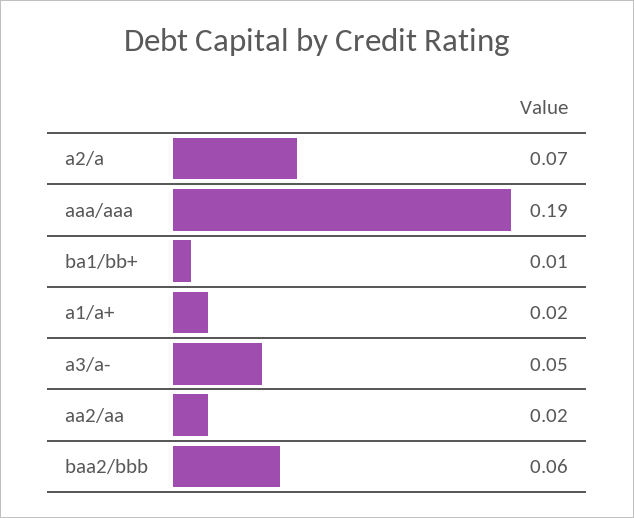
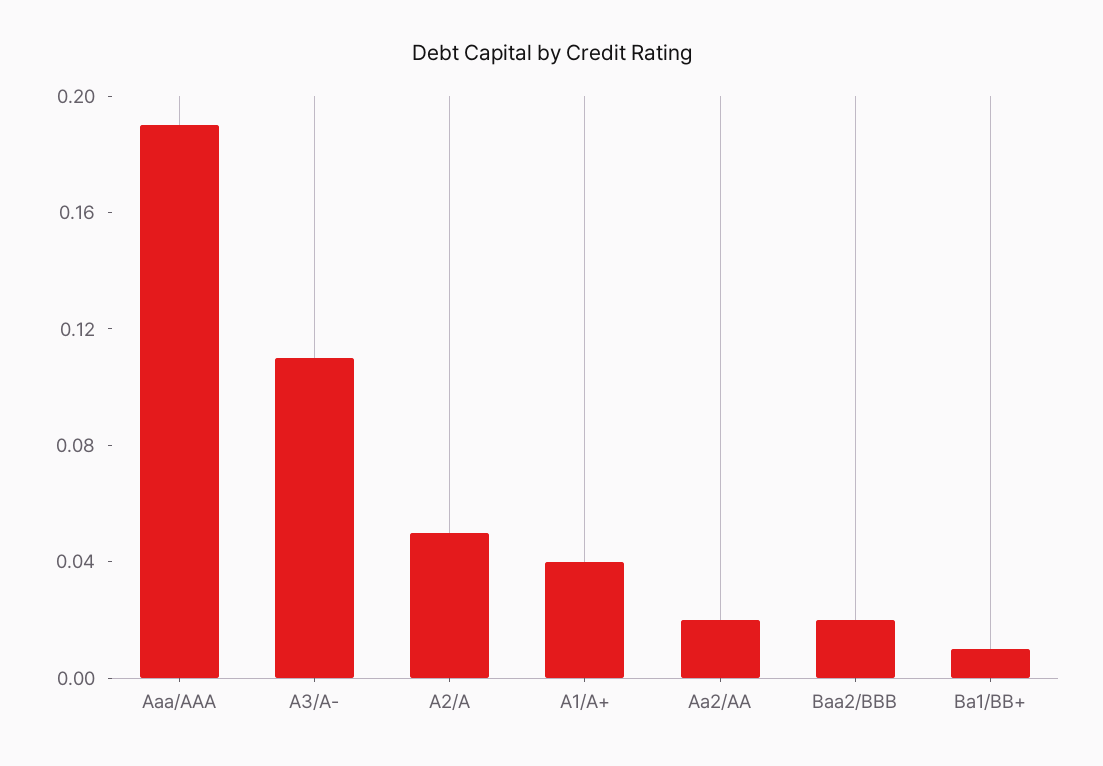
a2/a: 0.07 -> 0.05
a1/a+: 0.02 -> 0.04
a3/a-: 0.05 -> 0.11
baa2/bbb: 0.06 -> 0.02

